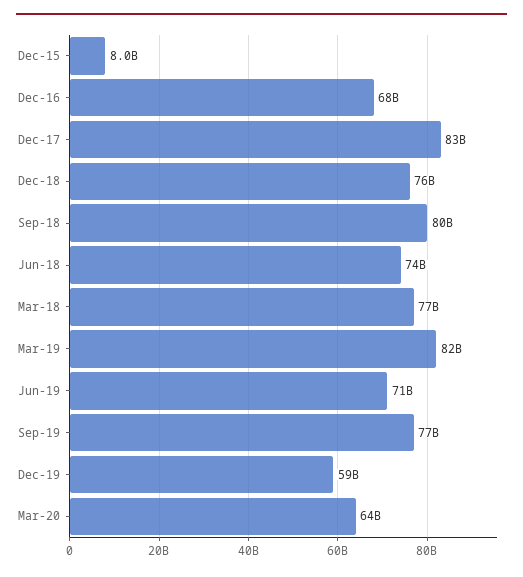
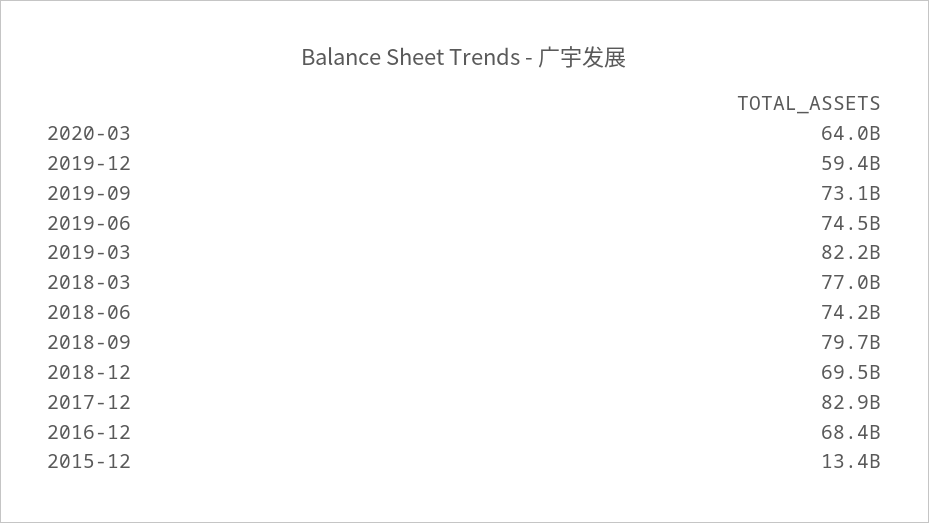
Dec-15: 8000000000 -> 13400000000
Dec-18: 76000000000 -> 69500000000
Jun-19: 71000000000 -> 74500000000
Sep-19: 77000000000 -> 73100000000

